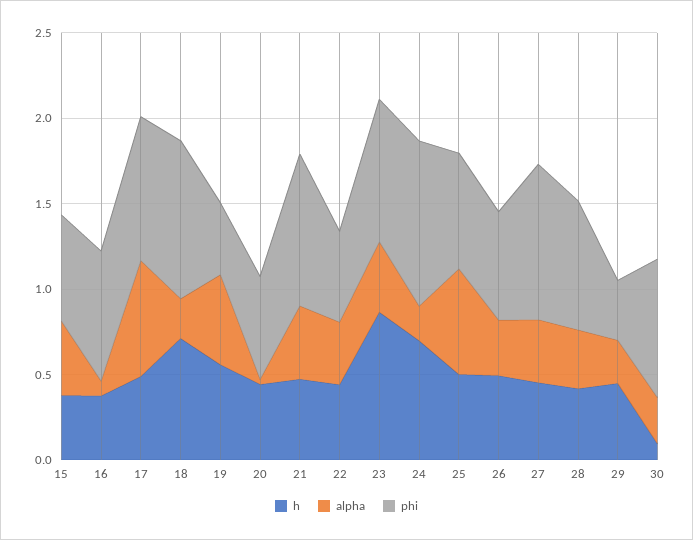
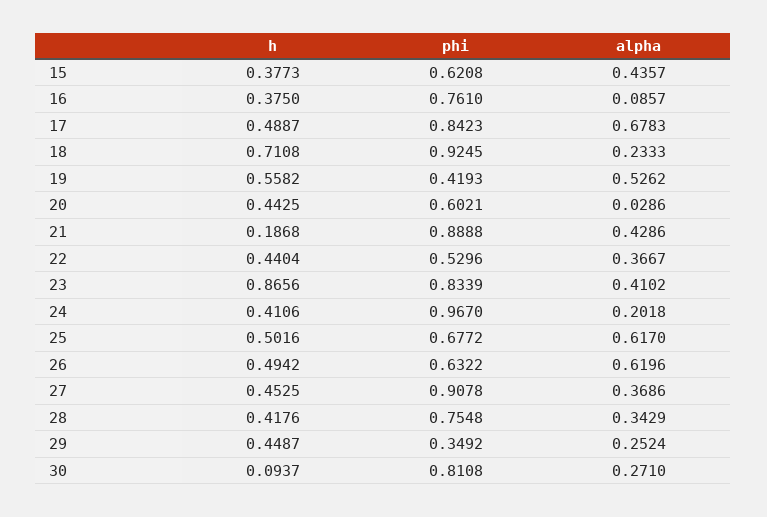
h, 21: 0.5 -> 0.1868
h, 24: 0.7 -> 0.4106
alpha, 26: 0.3 -> 0.6196

